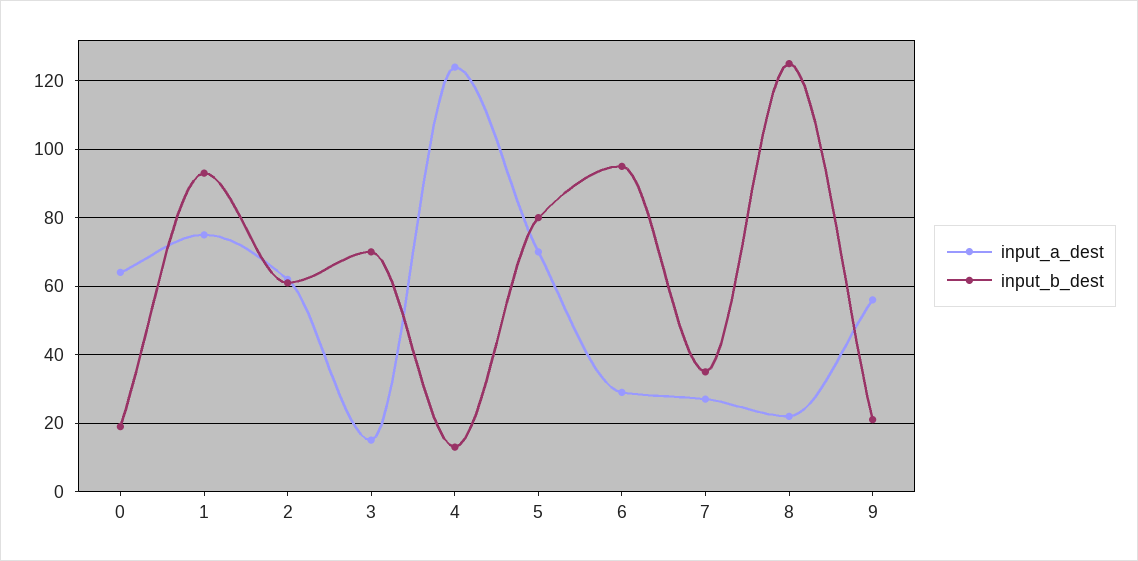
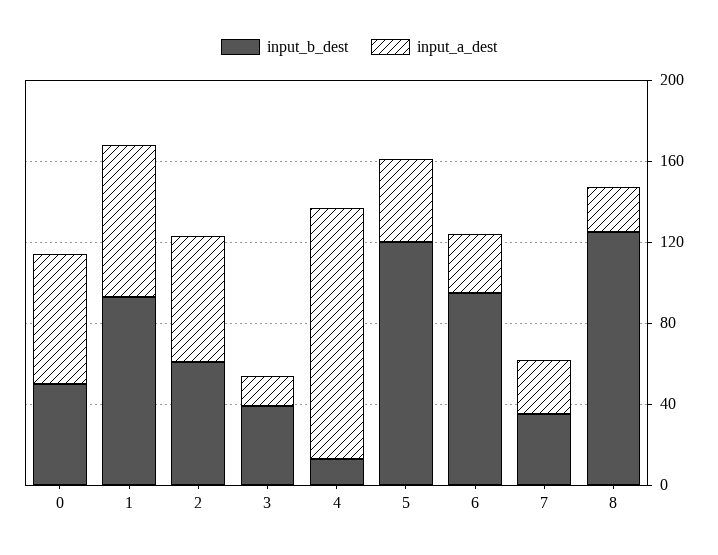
input_b_dest, 0: 20 -> 50
input_b_dest, 3: 70 -> 40
input_a_dest, 5: 70 -> 40
input_b_dest, 5: 80 -> 120
input_a_dest, 9: 55 -> none
input_b_dest, 9: 20 -> none

